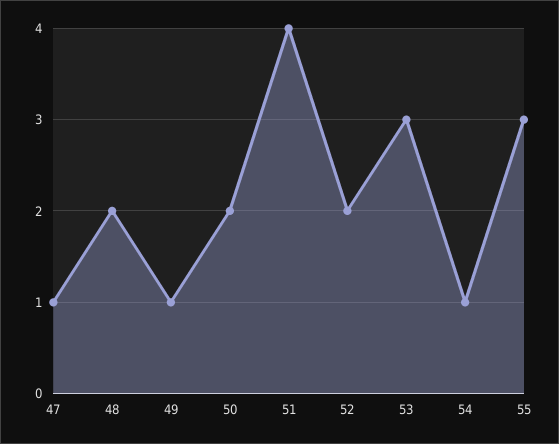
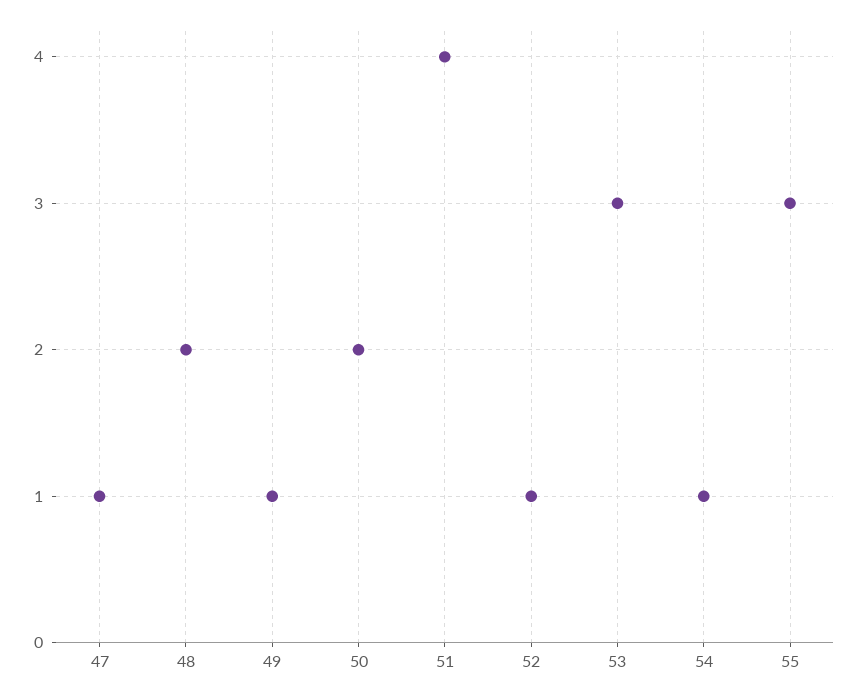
52: 2 -> 1

